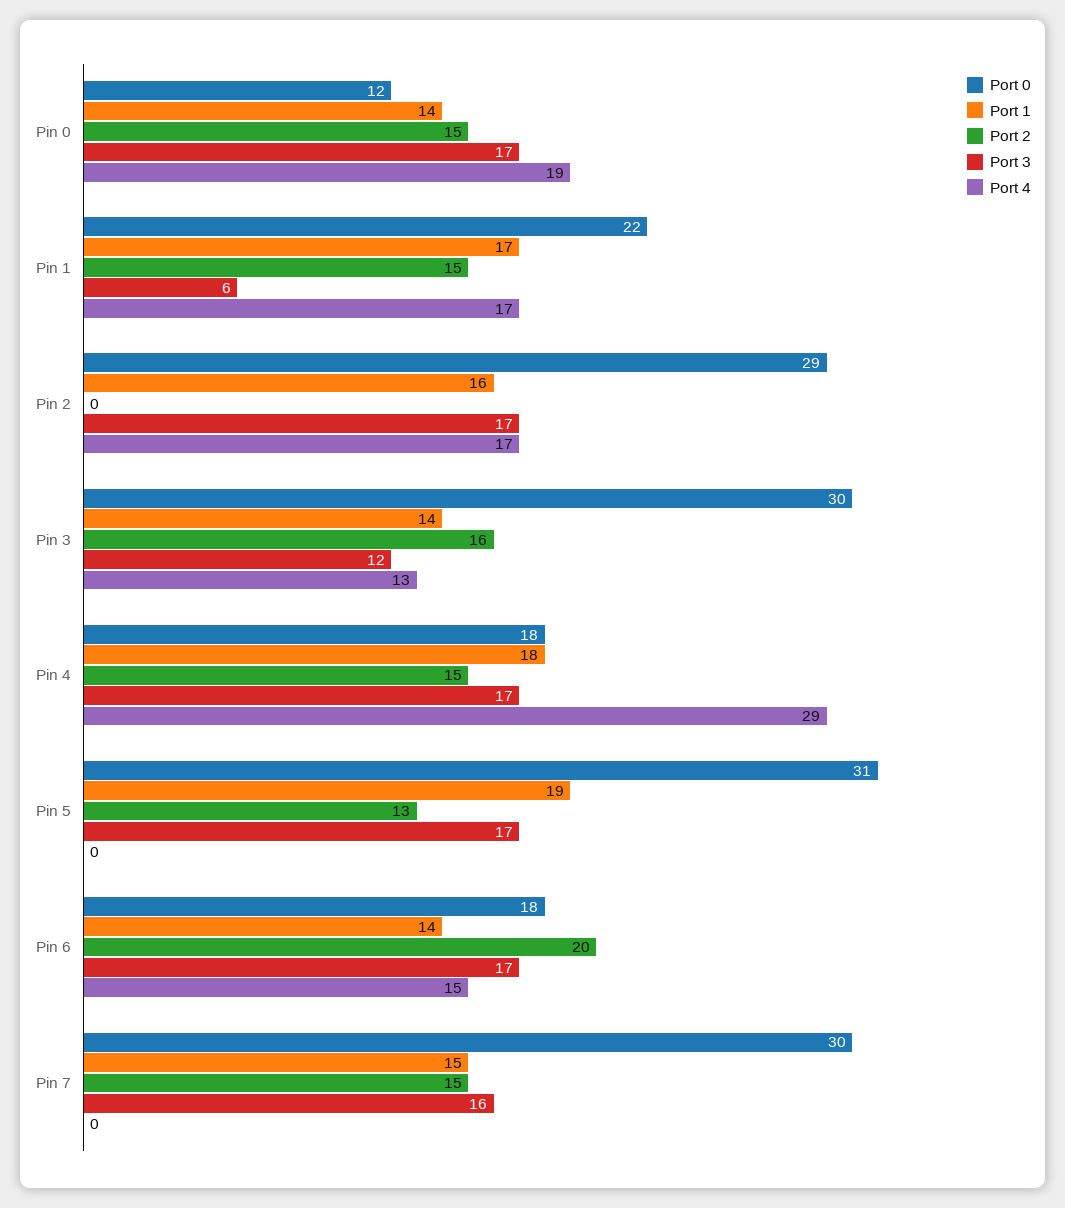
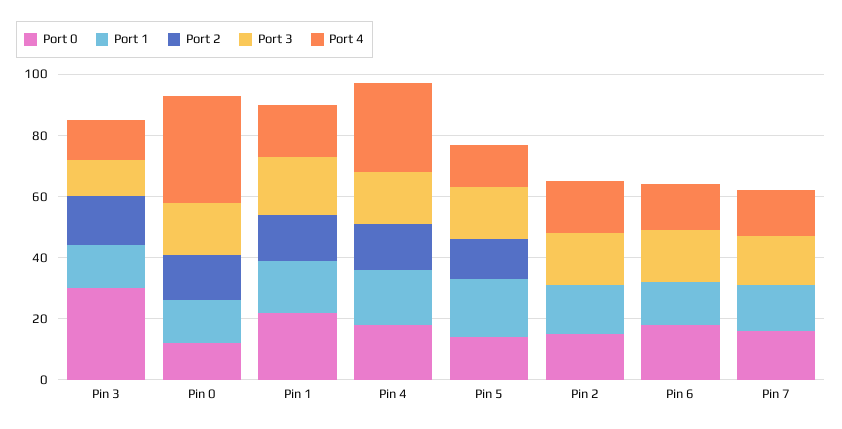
Port 4, Pin 0: 19 -> 35
Port 3, Pin 1: 6 -> 20
Port 0, Pin 2: 29 -> 15
Port 0, Pin 5: 31 -> 15
Port 4, Pin 5: 0 -> 15
Port 2, Pin 6: 20 -> 0
Port 0, Pin 7: 30 -> 15
Port 2, Pin 7: 15 -> 0
Port 4, Pin 7: 0 -> 15

